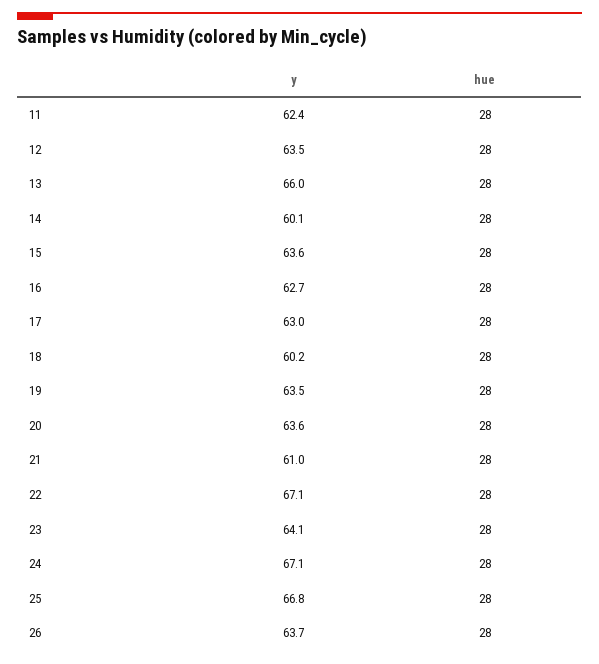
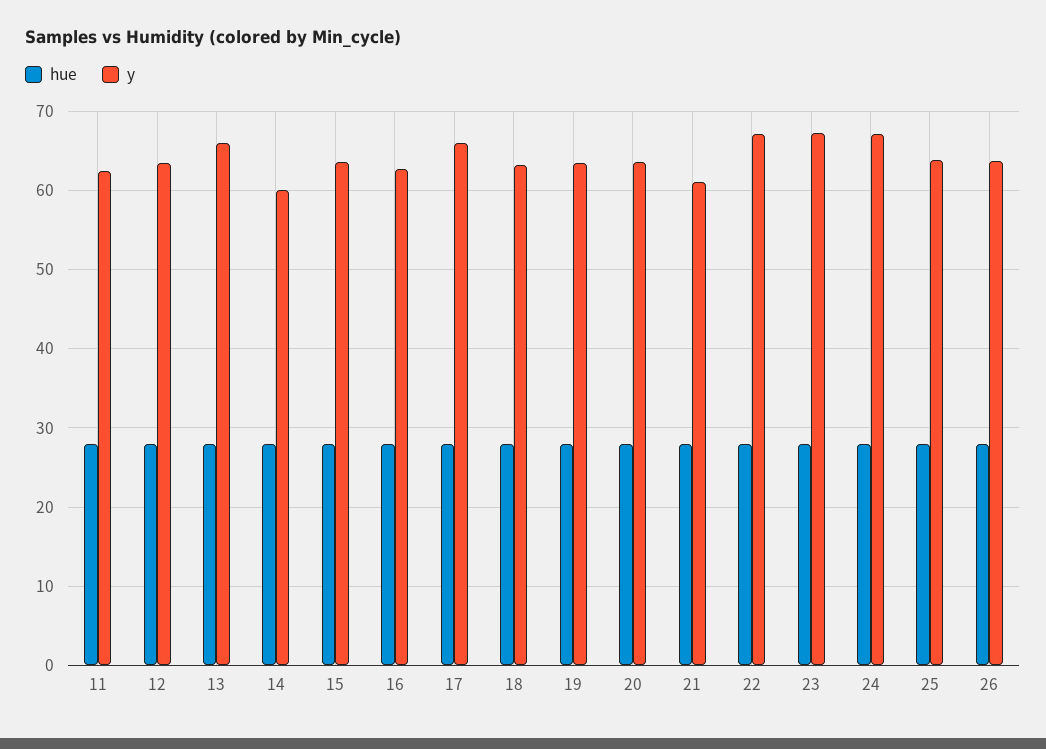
y, 17: 63 -> 66
y, 18: 60.2 -> 63
y, 23: 64.1 -> 67
y, 25: 66.8 -> 64

